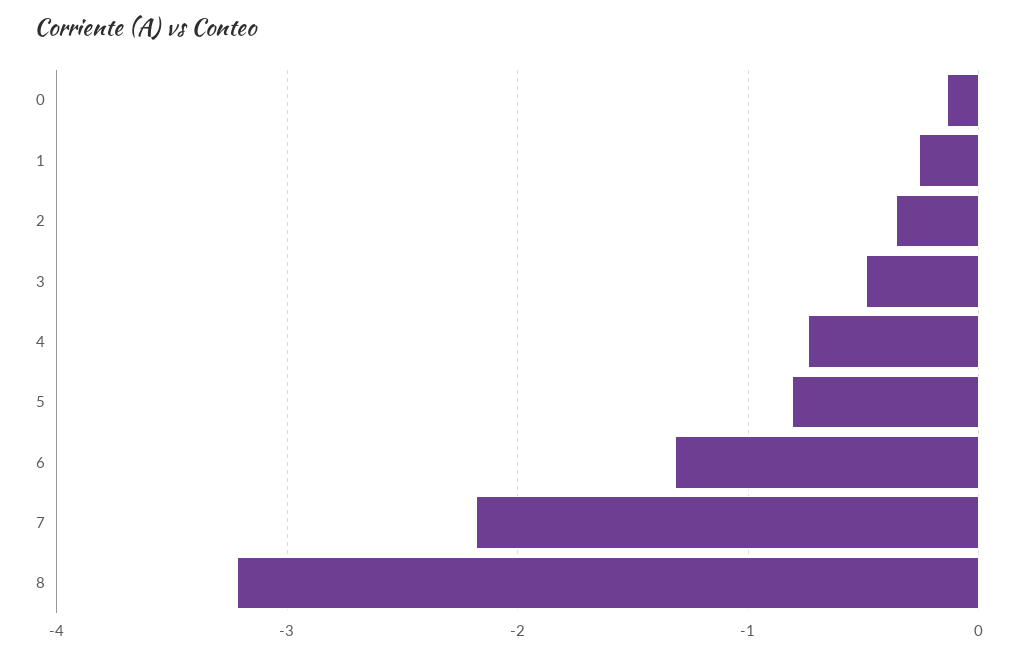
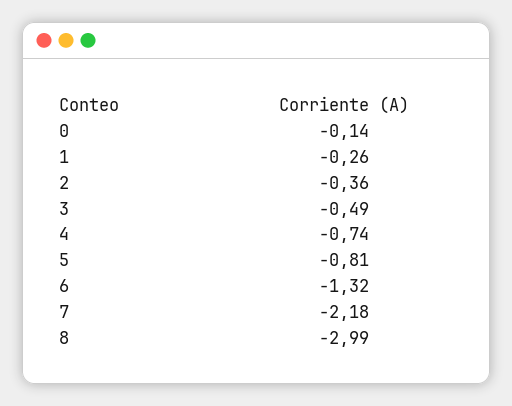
8: -3.2 -> -2.99

